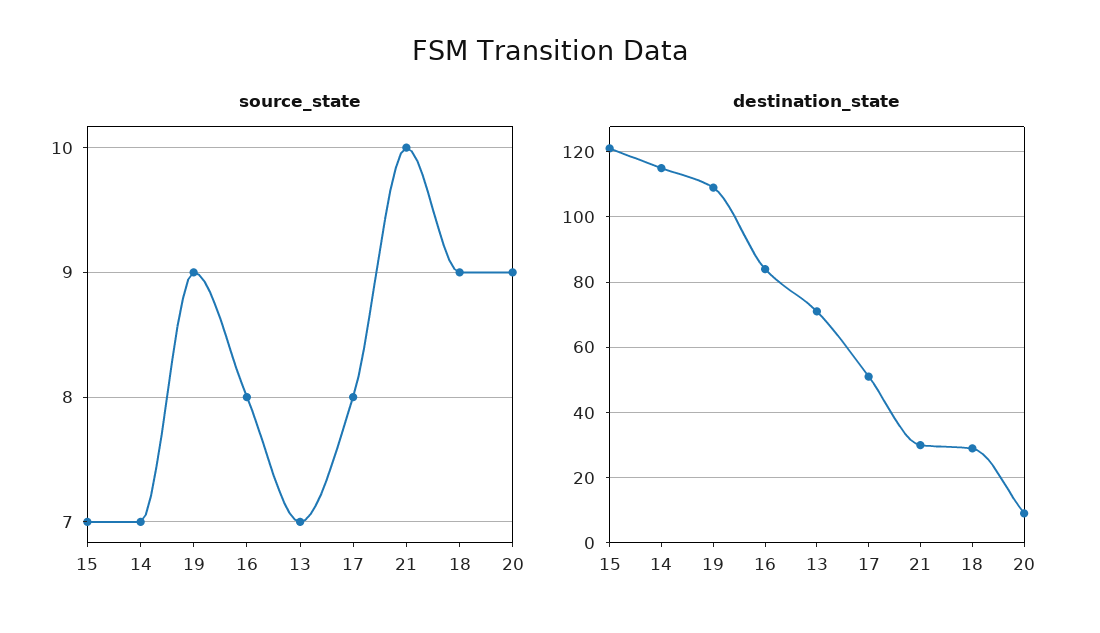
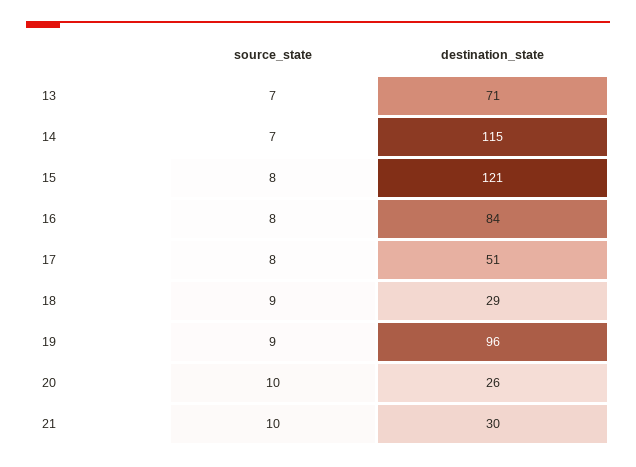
source_state, 15: 7 -> 8
source_state, 20: 9 -> 10
destination_state, 19: 110 -> 96
destination_state, 20: 10 -> 26

